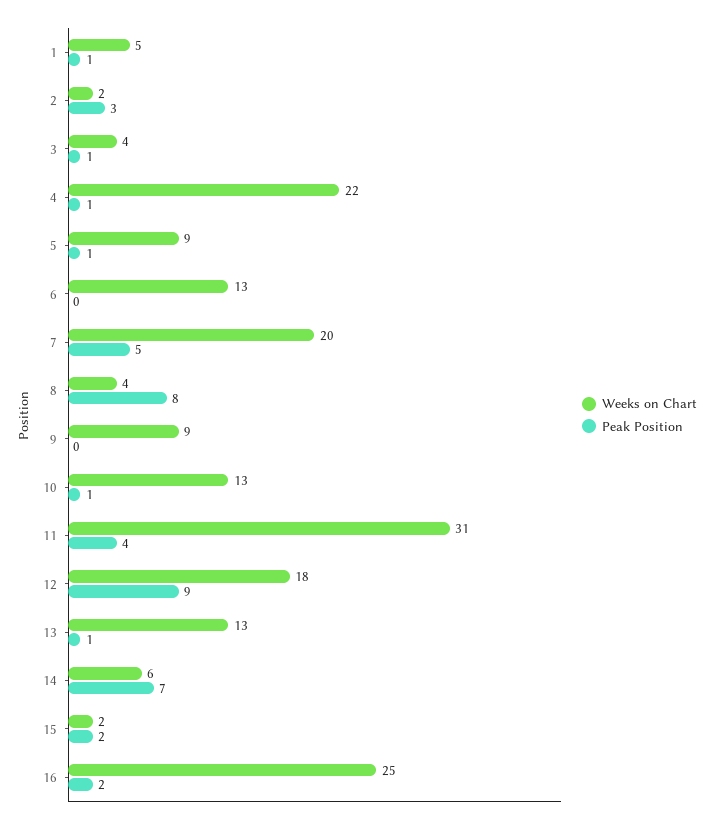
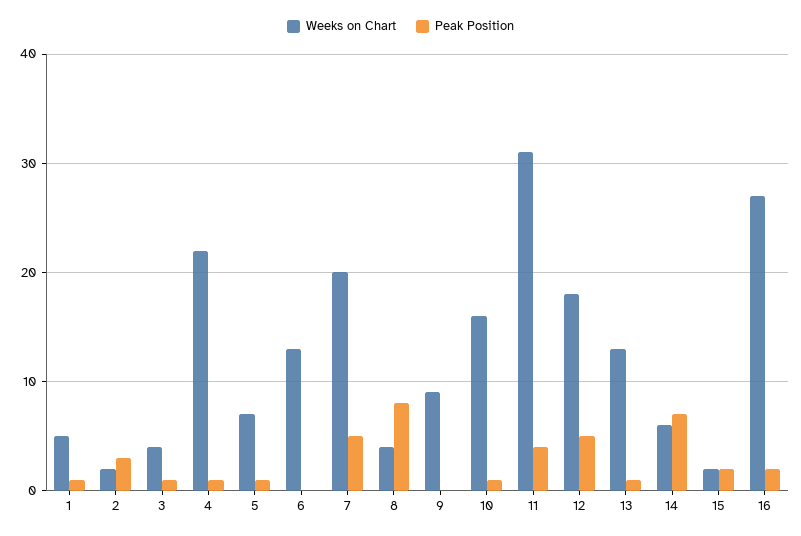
Weeks on Chart, 5: 9 -> 7
Weeks on Chart, 10: 13 -> 16
Peak Position, 12: 9 -> 5
Weeks on Chart, 16: 25 -> 27

